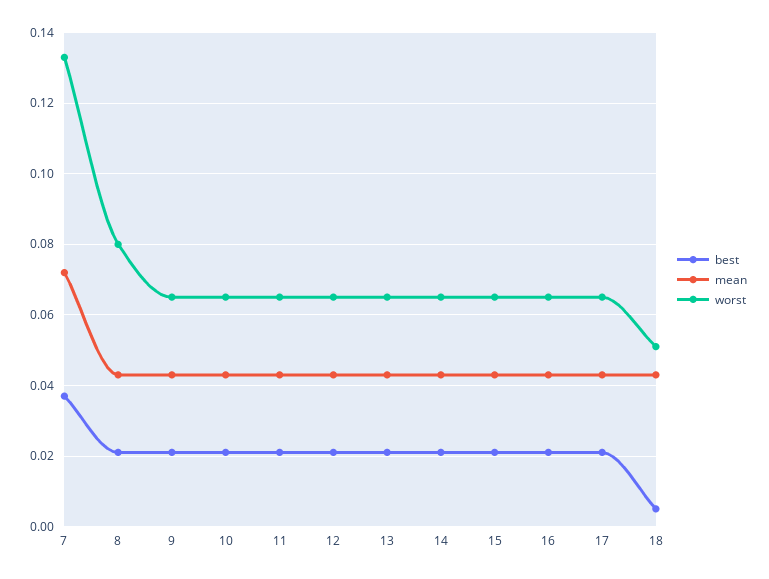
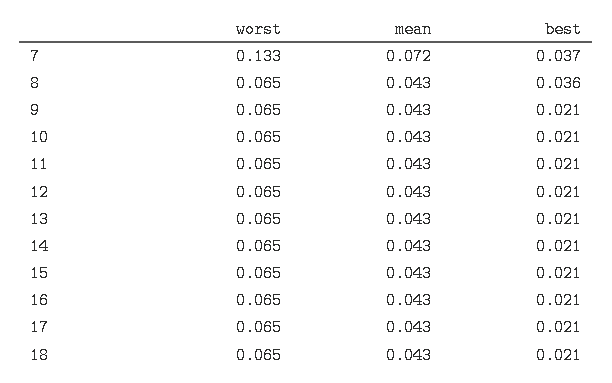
best, 8: 0.02 -> 0.036
worst, 8: 0.08 -> 0.065
best, 18: 0.005 -> 0.021
worst, 18: 0.05 -> 0.065

